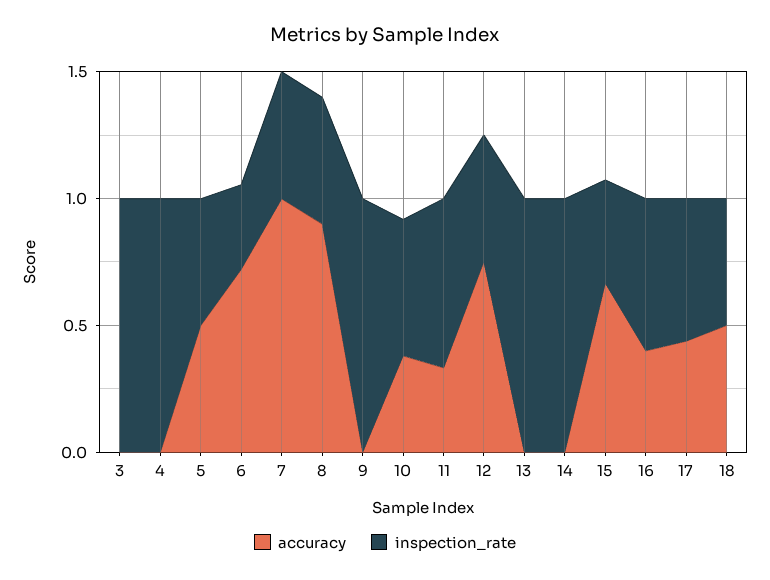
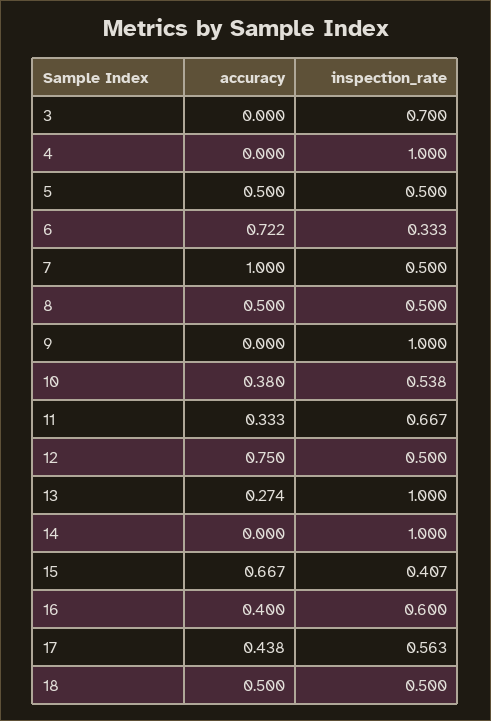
inspection_rate, 3: 1 -> 0.7
accuracy, 8: 0.9 -> 0.5
accuracy, 13: 0 -> 0.274

